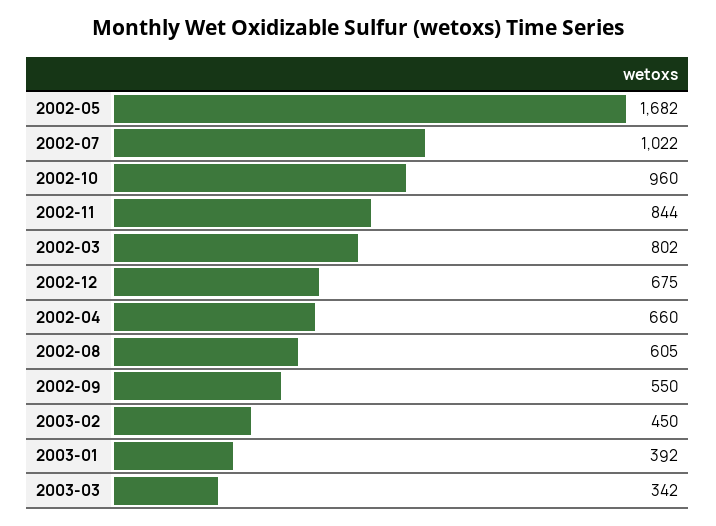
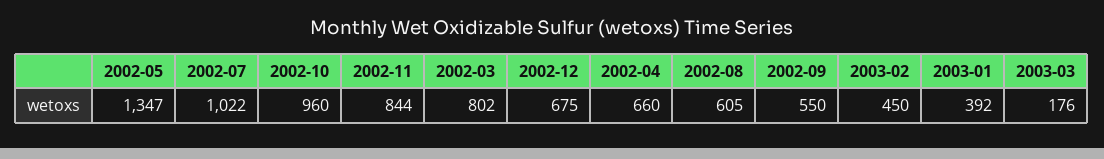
2002-05: 1682 -> 1347
2003-03: 342 -> 176

